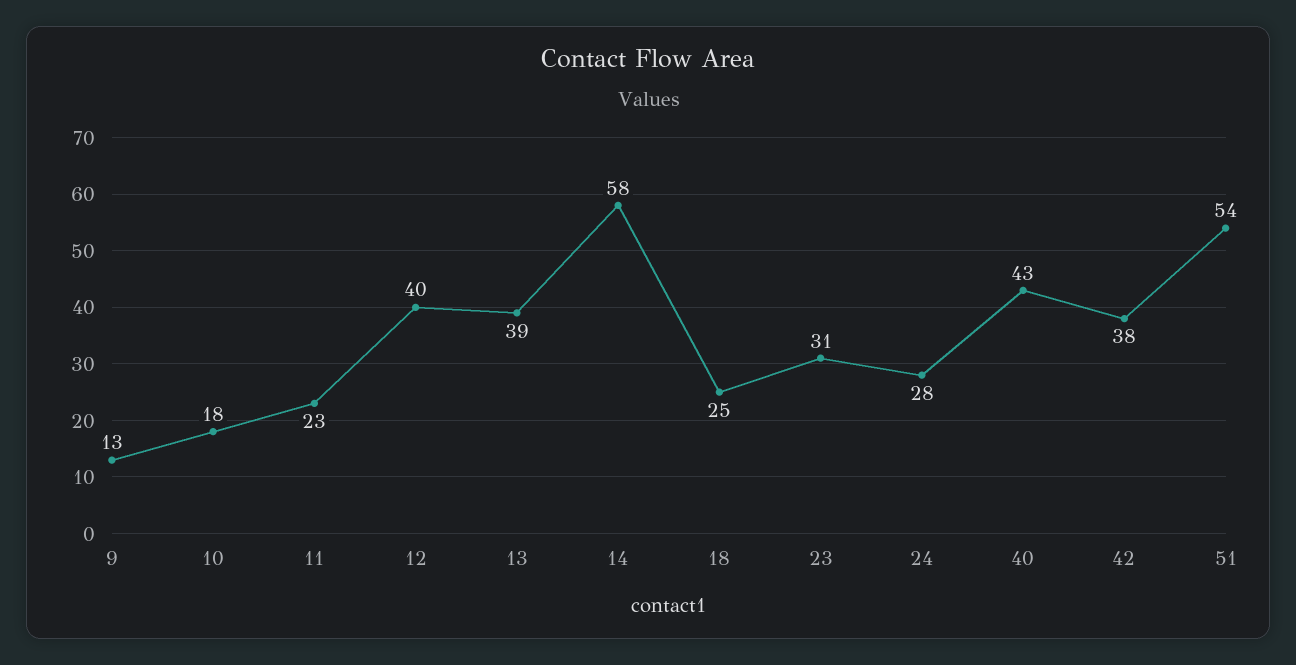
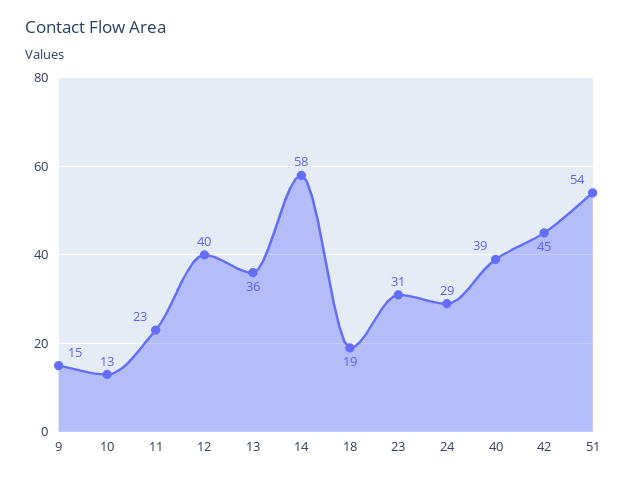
9: 13 -> 15
10: 18 -> 13
13: 39 -> 36
18: 25 -> 19
24: 28 -> 29
40: 43 -> 39
42: 38 -> 45

